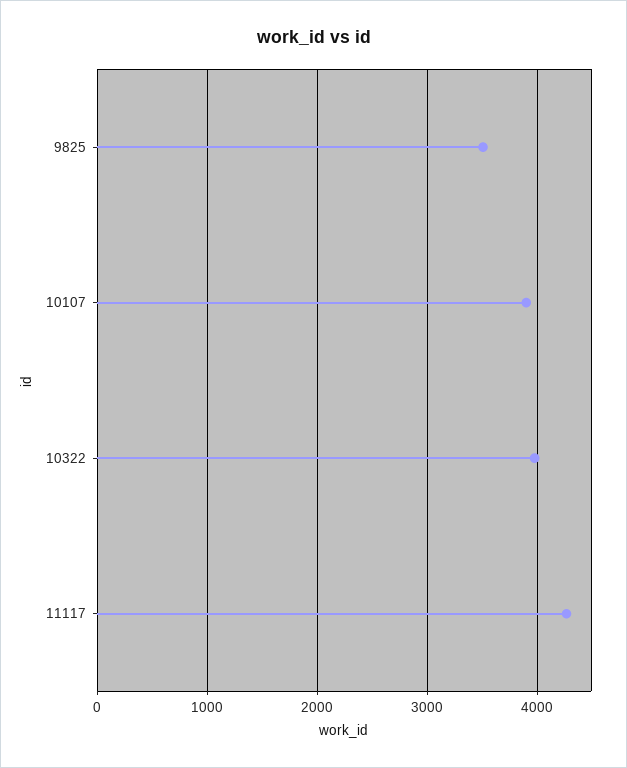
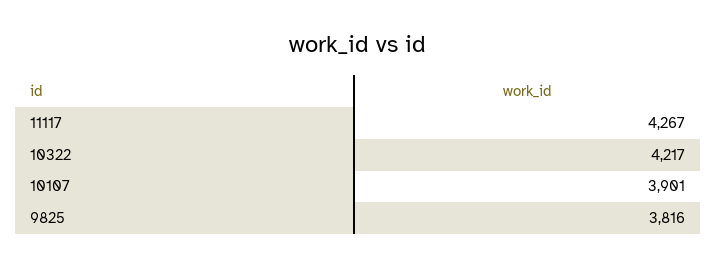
9825: 3500 -> 3816
10322: 4000 -> 4217

